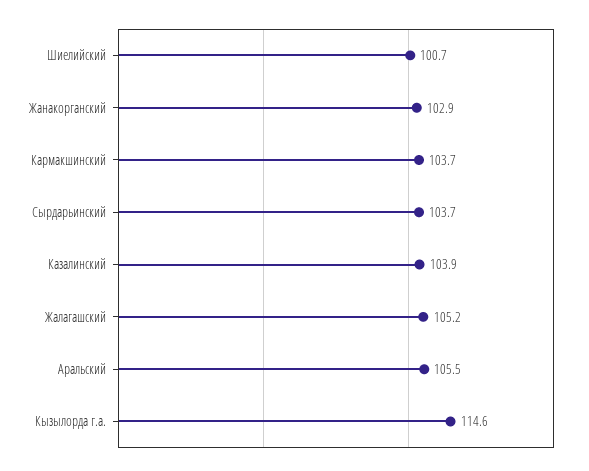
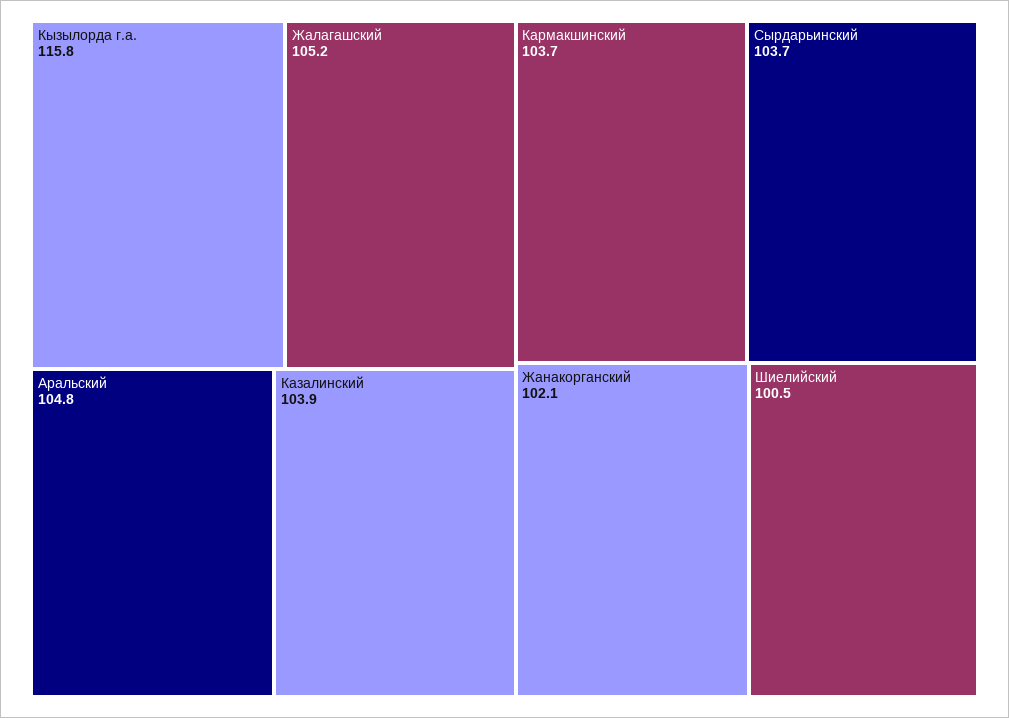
Шиелийский: 100.7 -> 100.5
Жанакорганский: 102.9 -> 102.1
Аральский: 105.5 -> 104.8
Кызылорда г.а.: 114.6 -> 115.8

